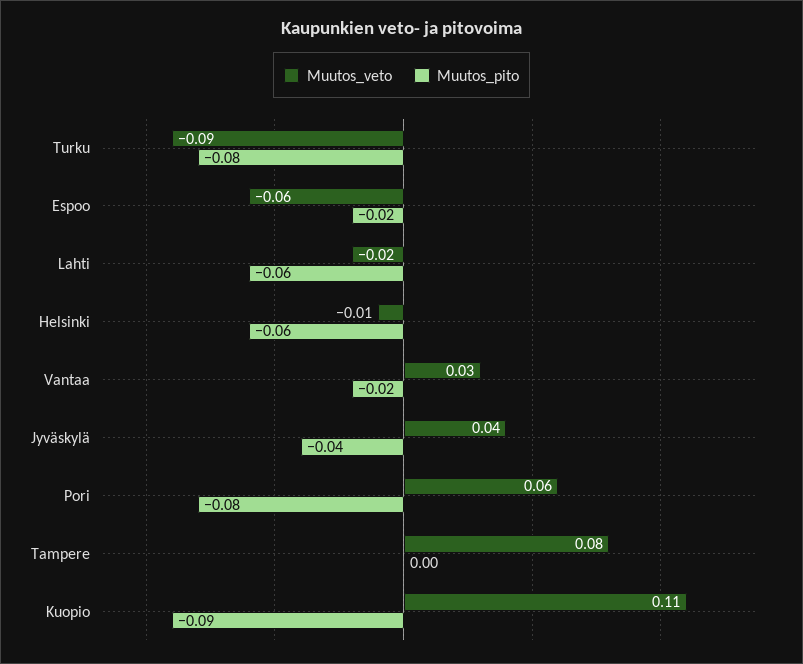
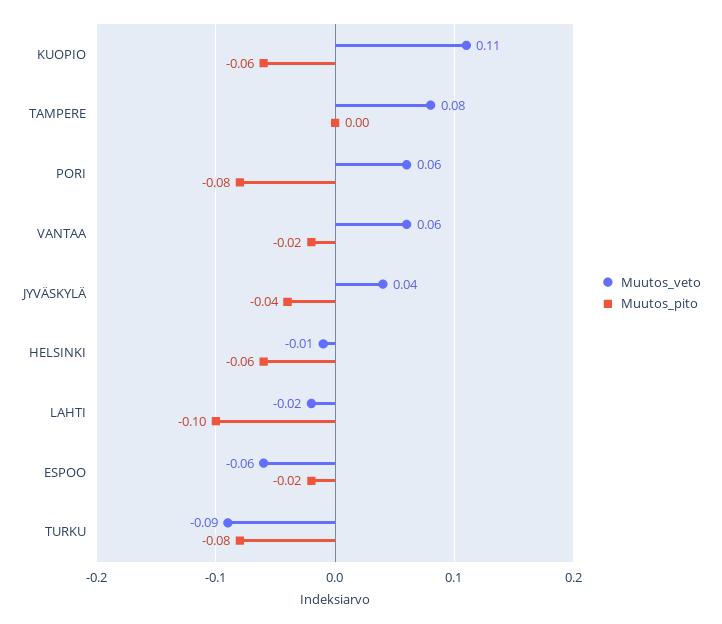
Muutos_pito, Lahti: -0.06 -> -0.1
Muutos_veto, Vantaa: 0.03 -> 0.06
Muutos_pito, Kuopio: -0.09 -> -0.06

